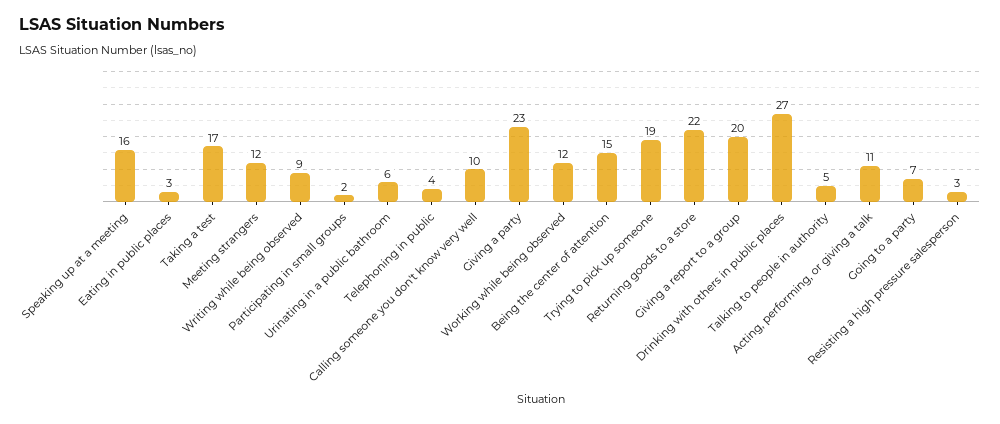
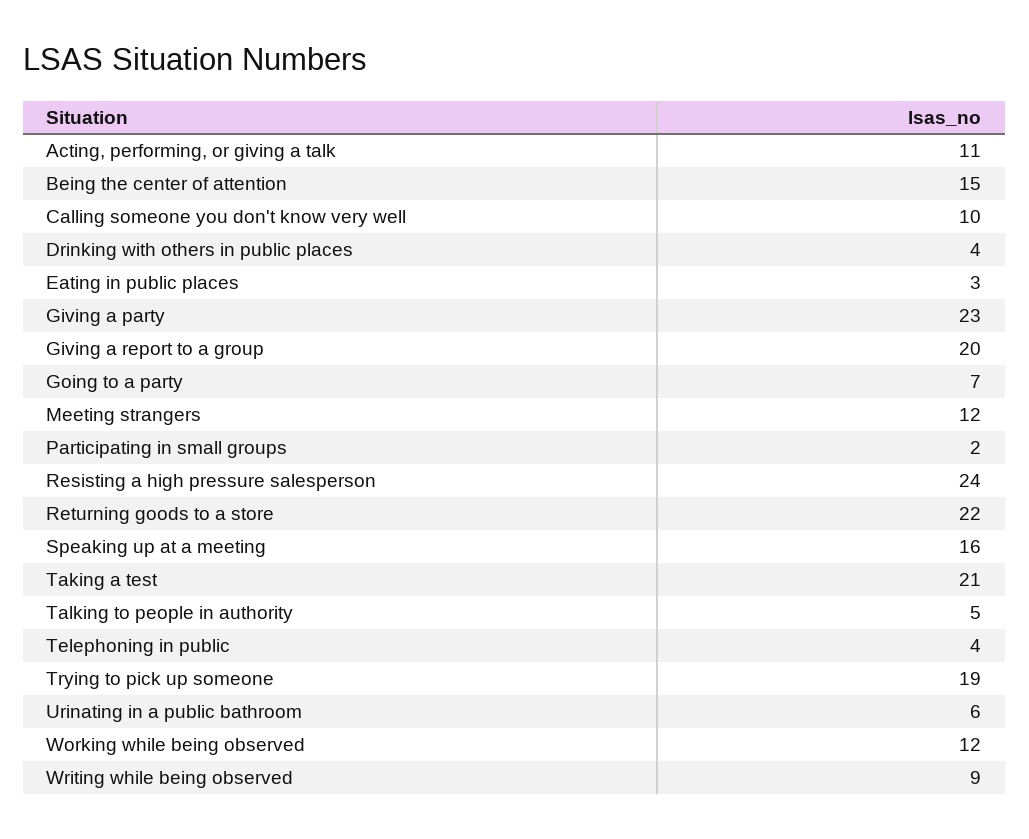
Taking a test: 17 -> 21
Drinking with others in public places: 27 -> 4
Resisting a high pressure salesperson: 3 -> 24

